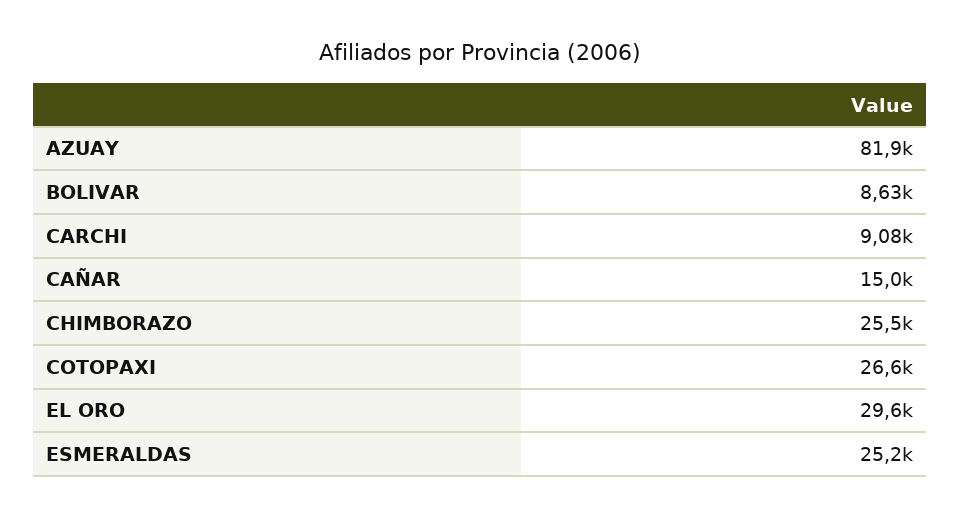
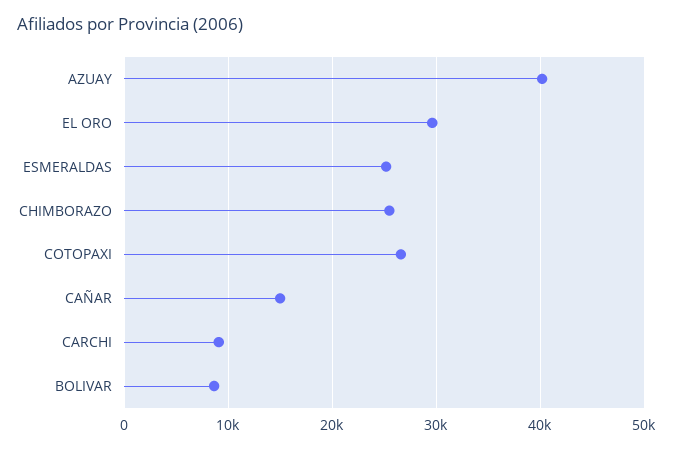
AZUAY: 81900 -> 40000

